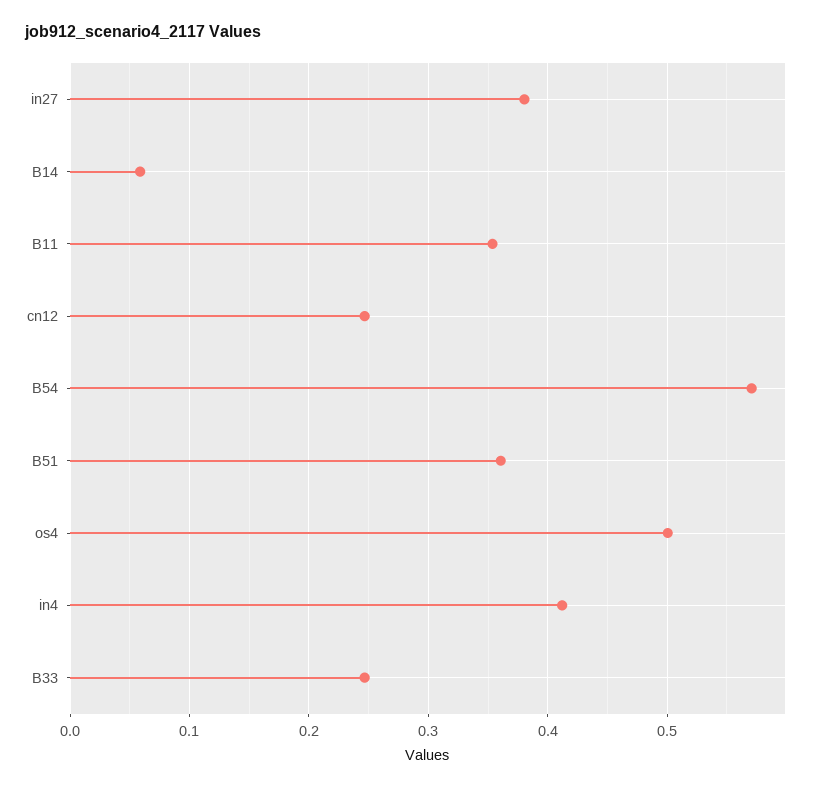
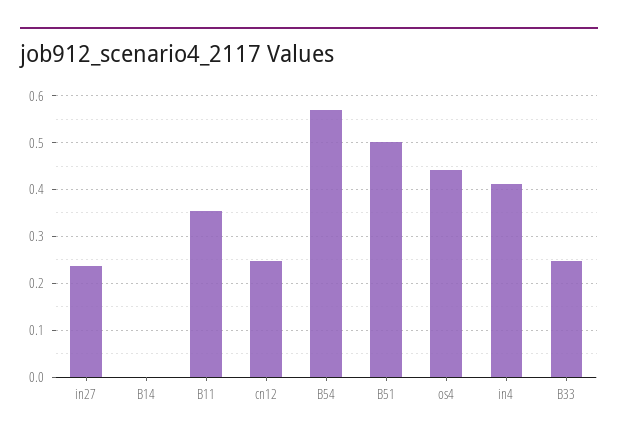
in27: 0.38 -> 0.24
B14: 0.06 -> 0
B51: 0.36 -> 0.5
os4: 0.5 -> 0.44

